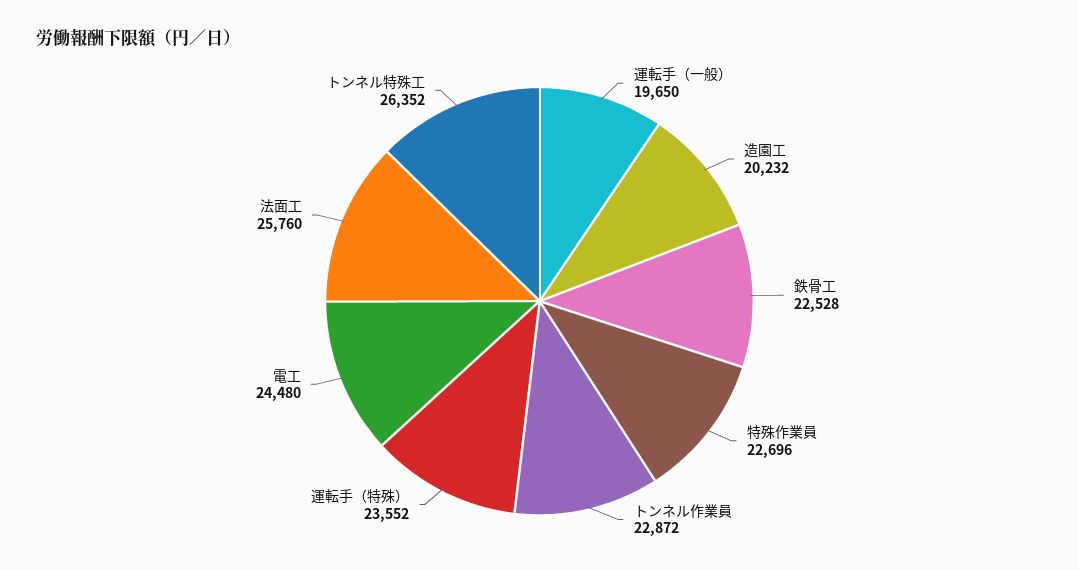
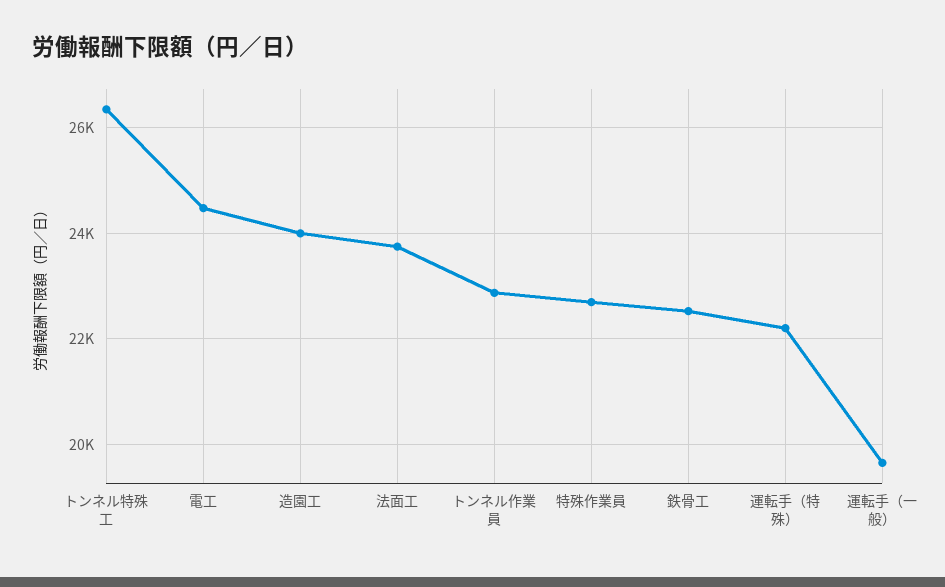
造園工: 20232 -> 24000
運転手（特殊）: 23552 -> 22200
法面工: 25760 -> 23800

